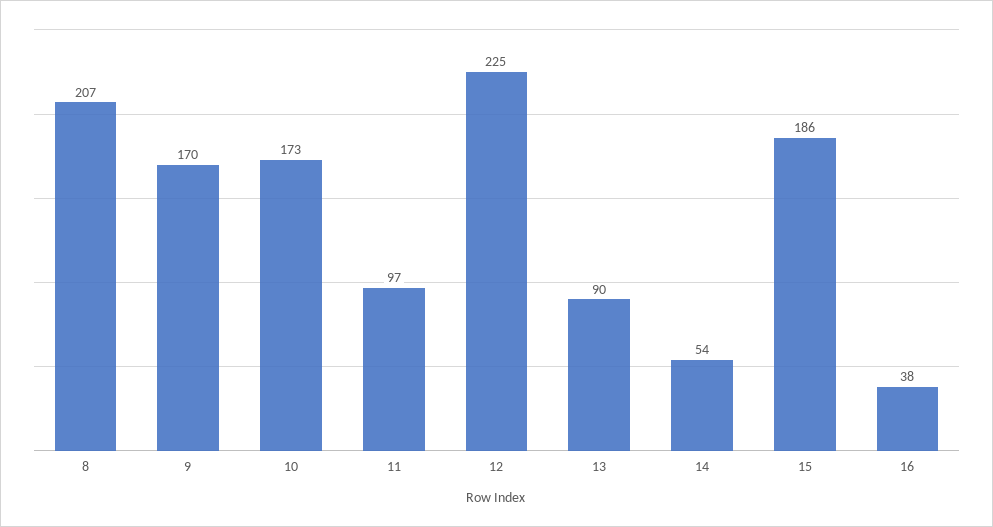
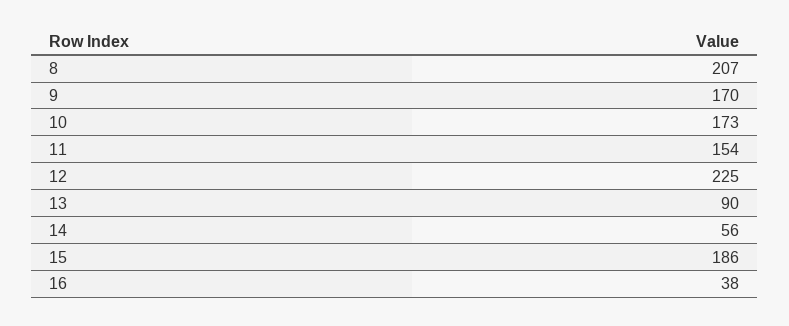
11: 97 -> 154
14: 54 -> 56

